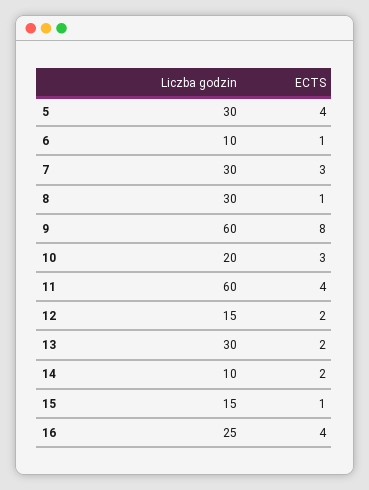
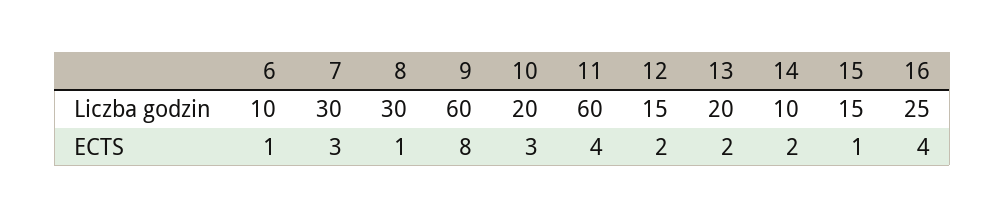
Liczba godzin, 5: 30 -> none
ECTS, 5: 4 -> none
Liczba godzin, 13: 30 -> 20

